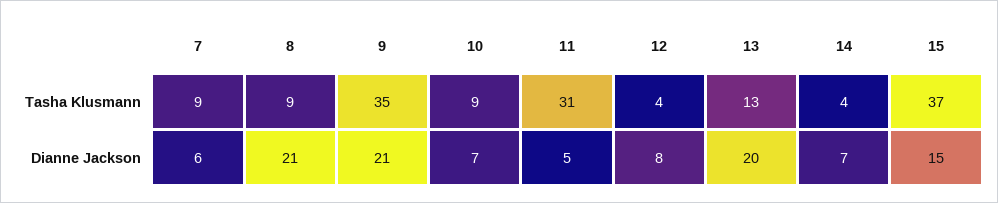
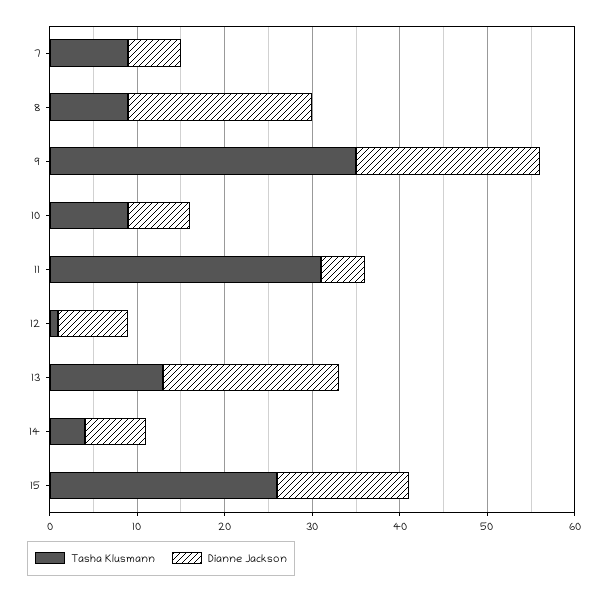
Tasha Klusmann, 12: 4 -> 1
Tasha Klusmann, 15: 37 -> 26

